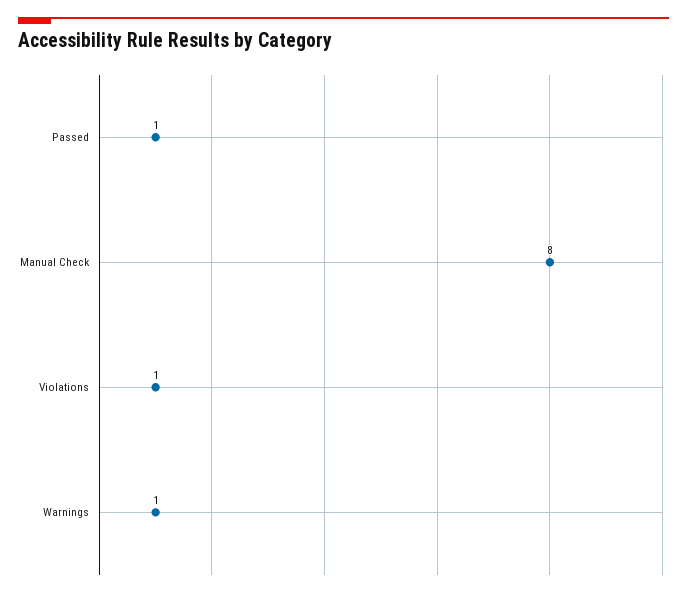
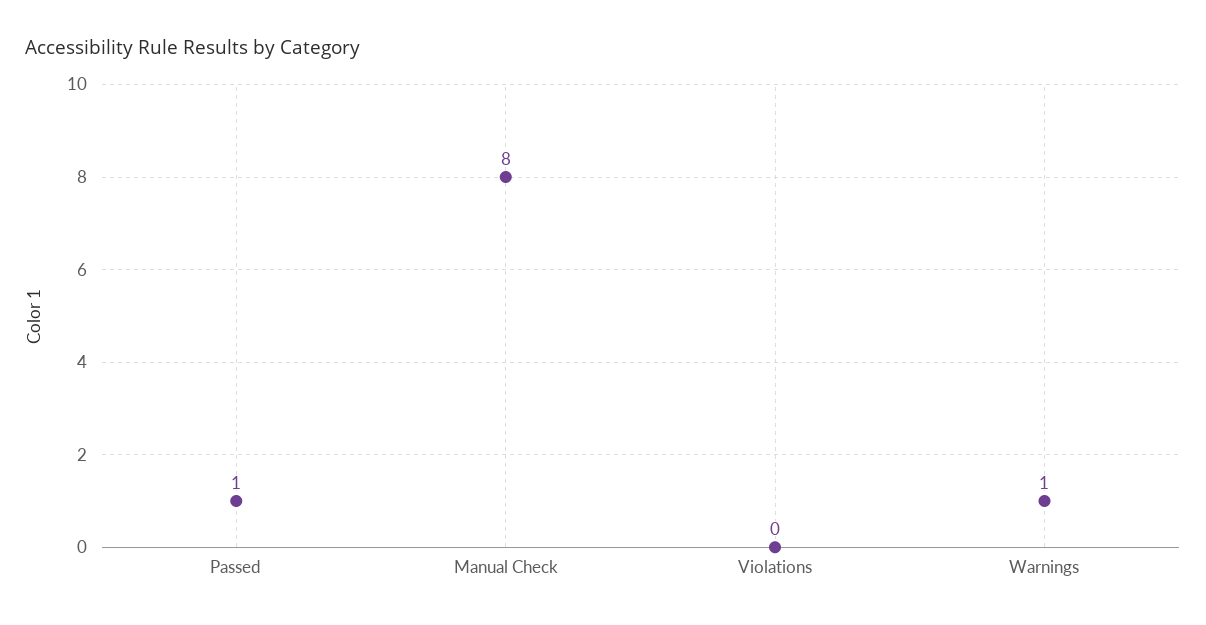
Violations: 1 -> 0

